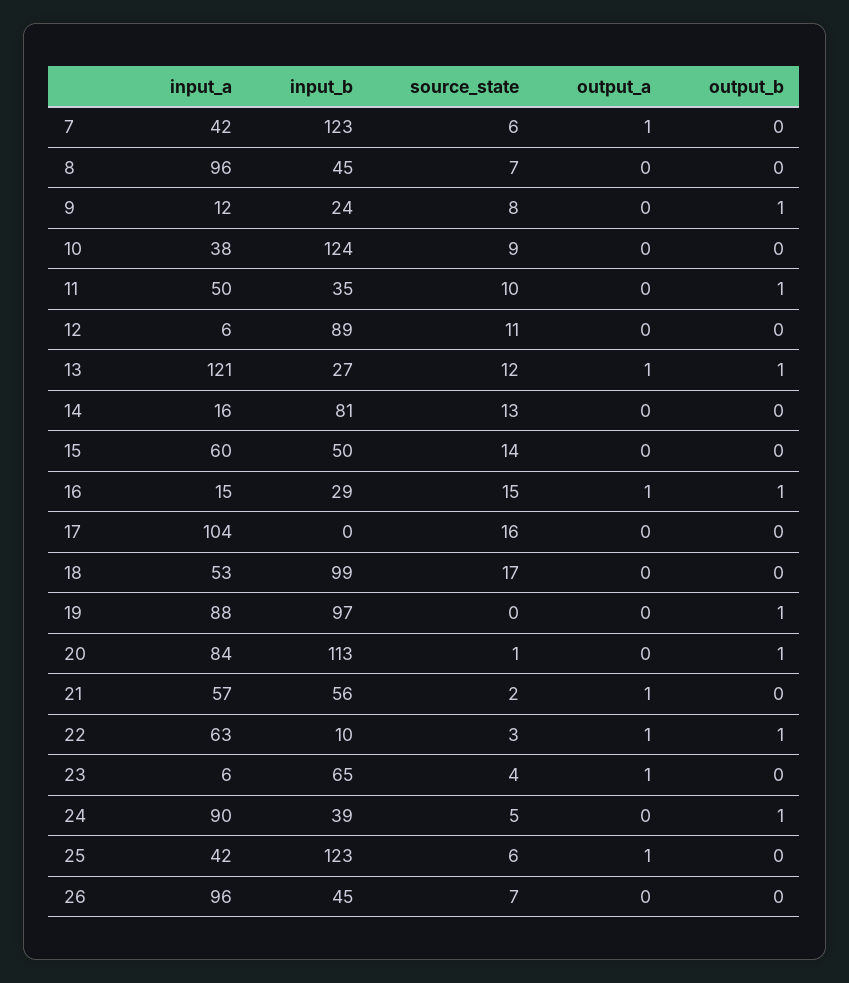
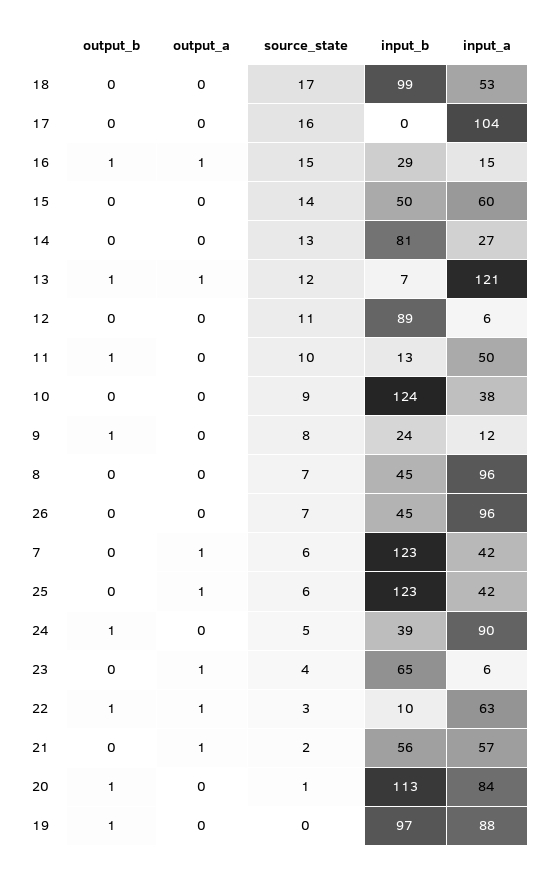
input_b, 11: 35 -> 13
input_b, 13: 27 -> 7
input_a, 14: 16 -> 27

